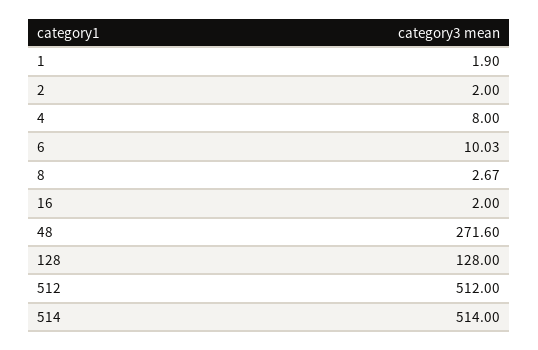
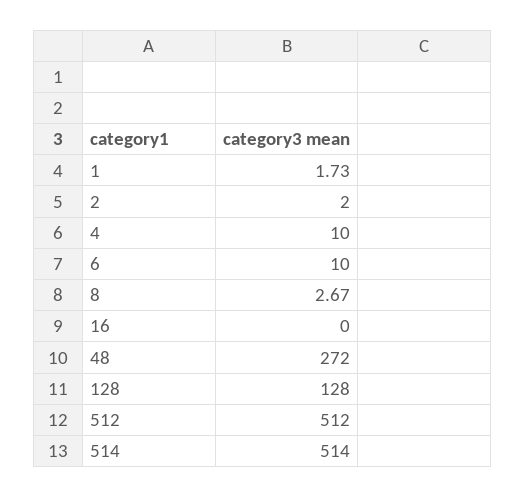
1: 1.9 -> 1.73
4: 8 -> 10
6: 10.03 -> 10
16: 2 -> 0
48: 271.6 -> 272

